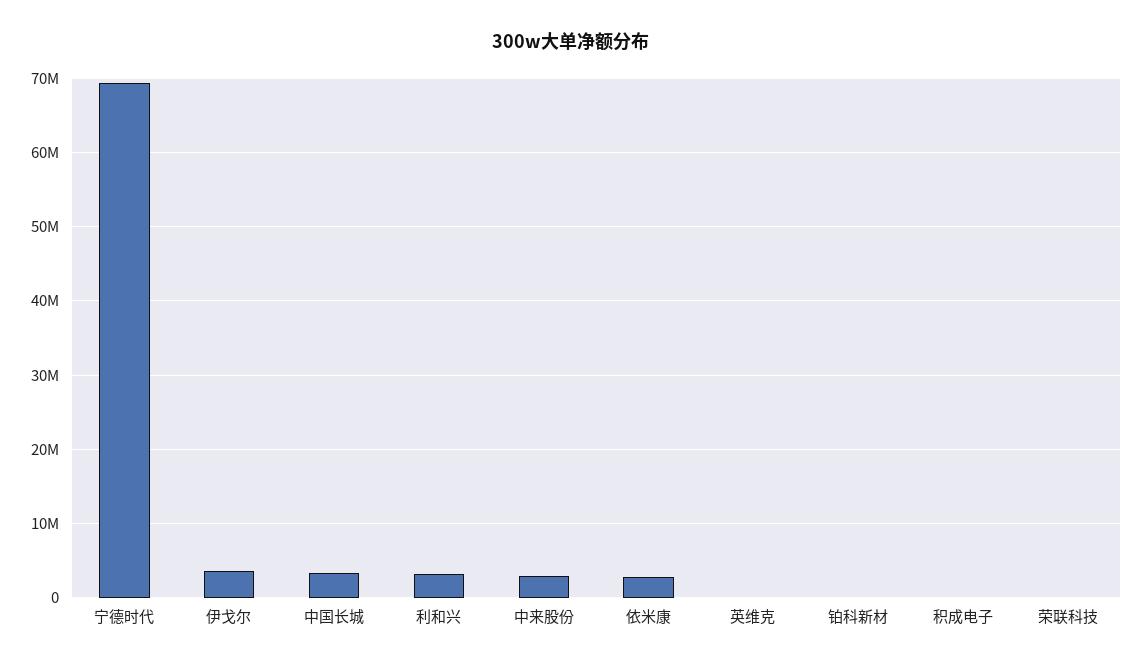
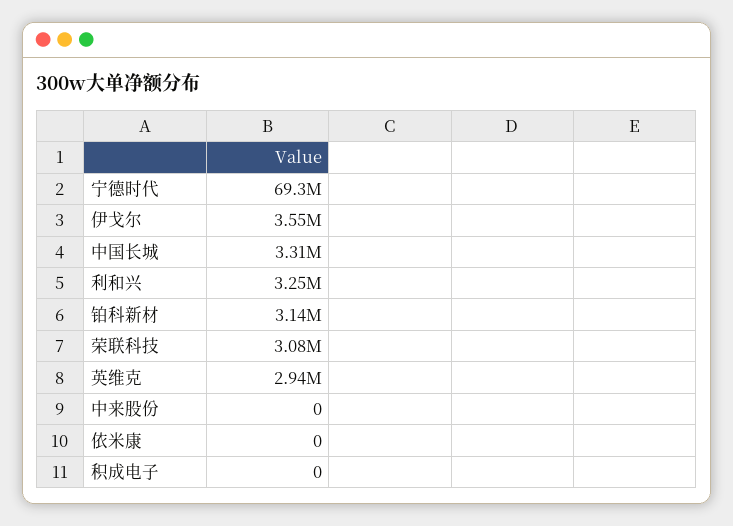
中来股份: 3000000 -> 0
依米康: 3000000 -> 0
英维克: 0 -> 2940000
铂科新材: 0 -> 3140000
荣联科技: 0 -> 3080000

